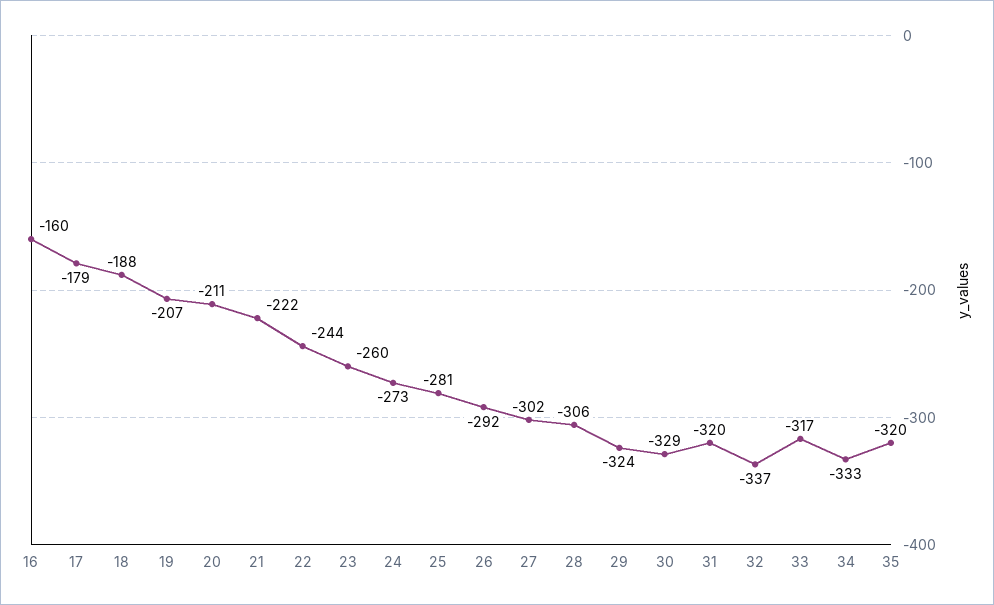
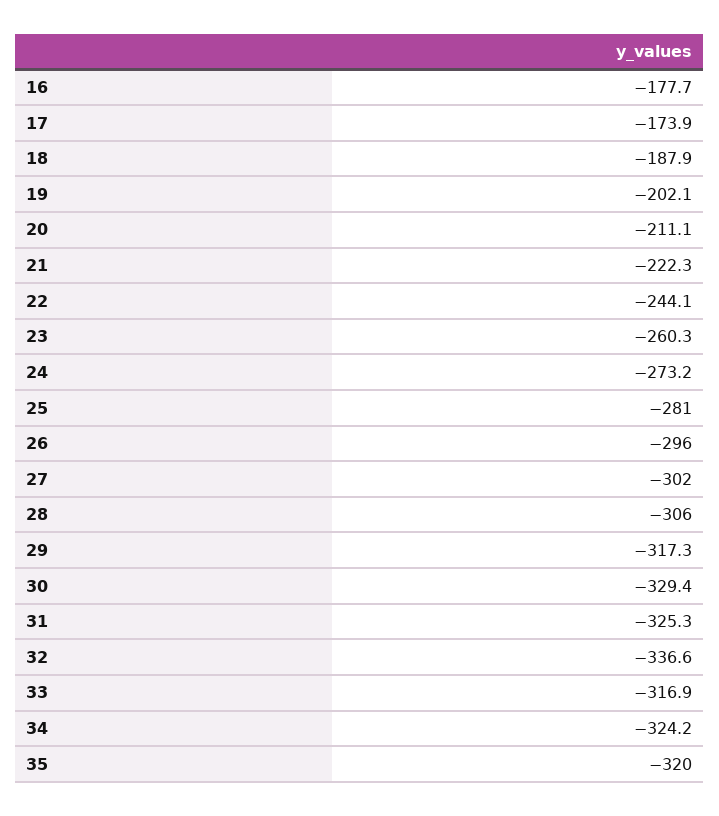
16: -160 -> -177.7
17: -179 -> -173.9
19: -207 -> -202.1
26: -292 -> -296
29: -324 -> -317.3
31: -320 -> -325.3
34: -333 -> -324.2

